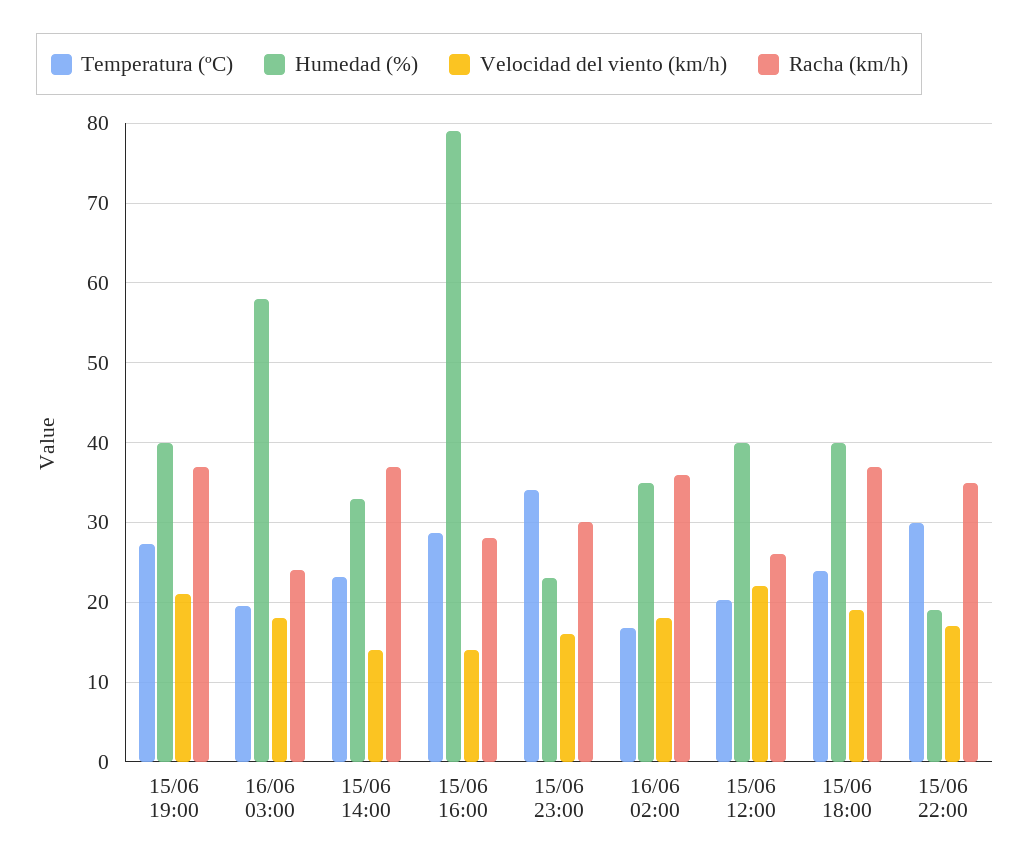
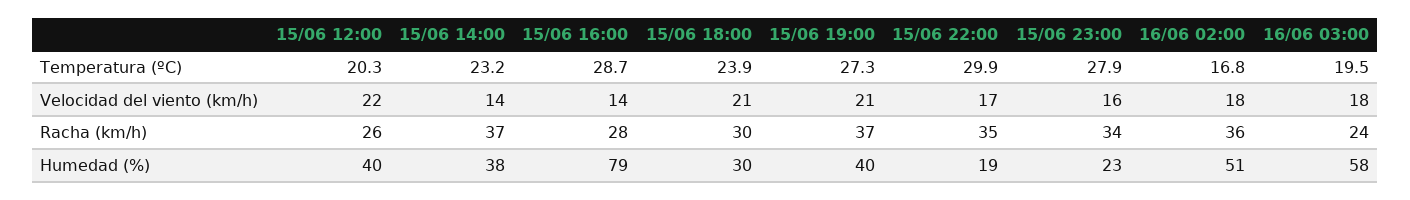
Humedad (%), 15/06 14:00: 33 -> 38
Temperatura (ºC), 15/06 23:00: 34 -> 27.9
Racha (km/h), 15/06 23:00: 30 -> 34
Humedad (%), 16/06 02:00: 35 -> 51
Humedad (%), 15/06 18:00: 40 -> 30
Velocidad del viento (km/h), 15/06 18:00: 19 -> 21
Racha (km/h), 15/06 18:00: 37 -> 30

